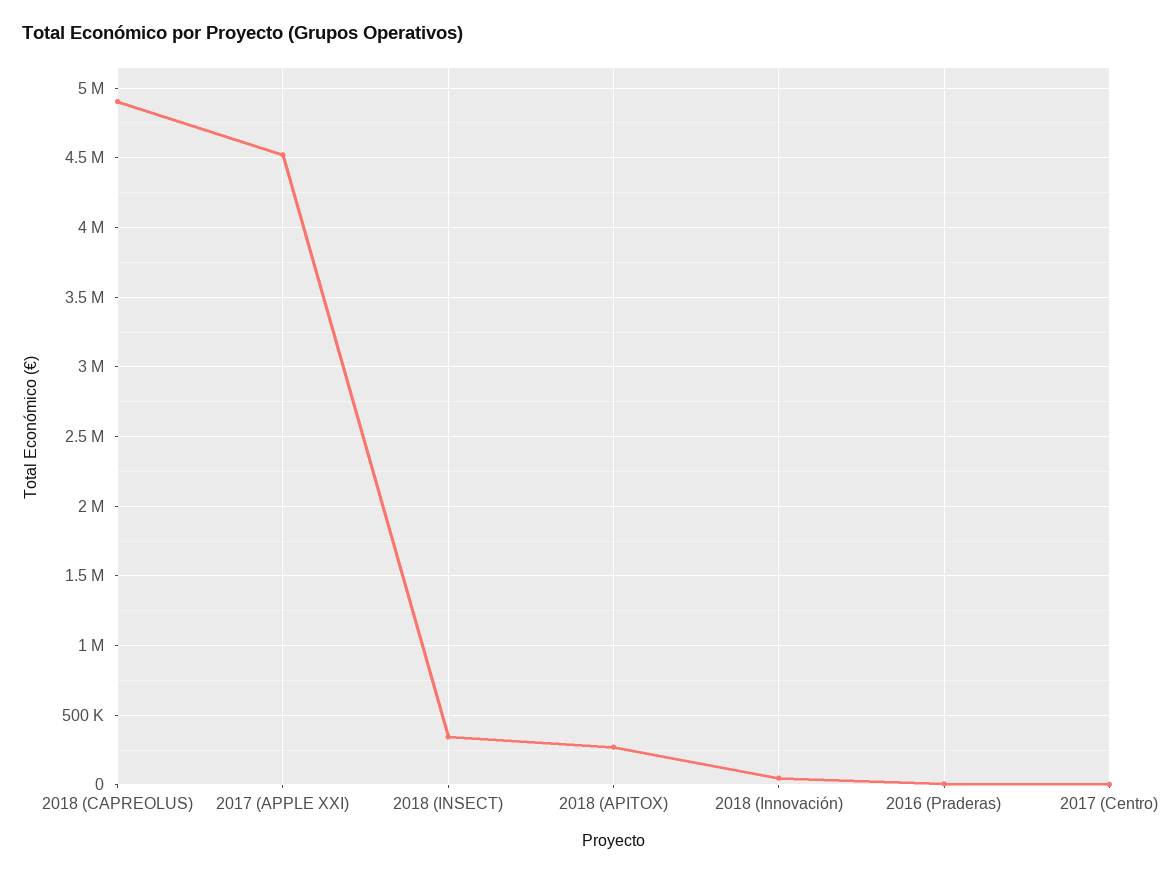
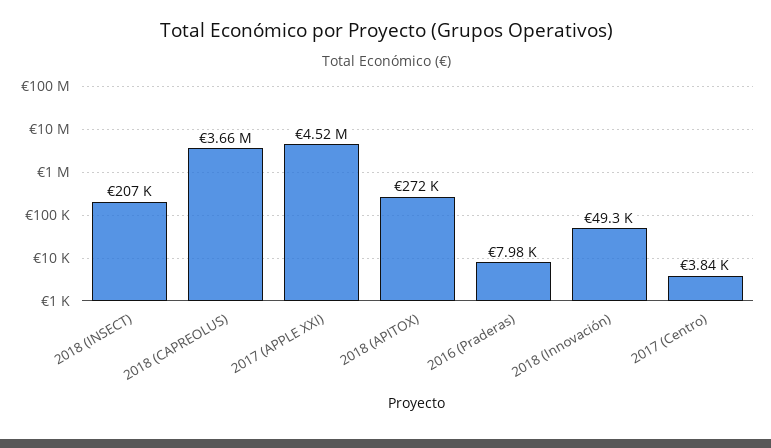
2018 (CAPREOLUS): 4900000 -> 3660000
2018 (INSECT): 350000 -> 207000

